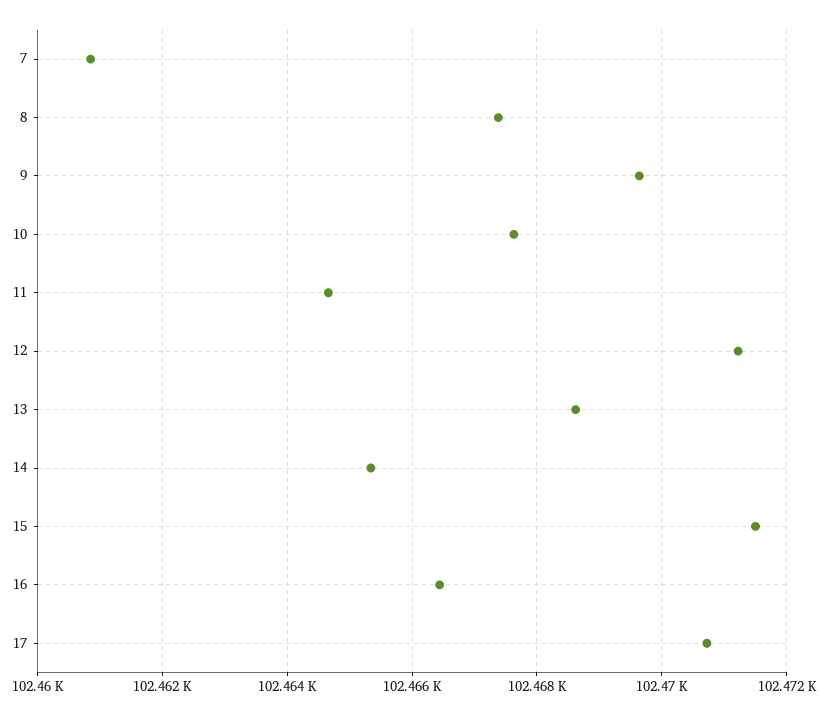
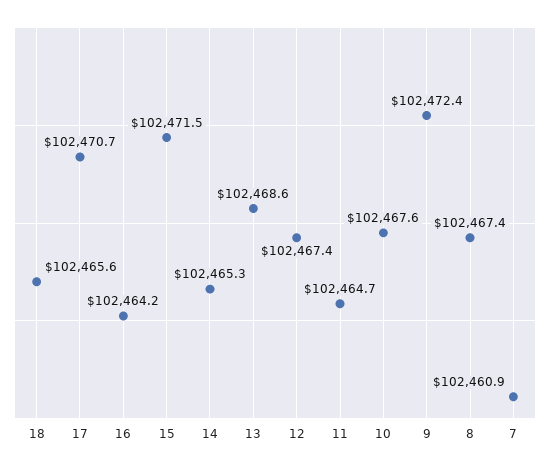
9: 102469.6 -> 102472.4
12: 102471.2 -> 102467.4
16: 102466.4 -> 102464.2
18: none -> 102465.6

